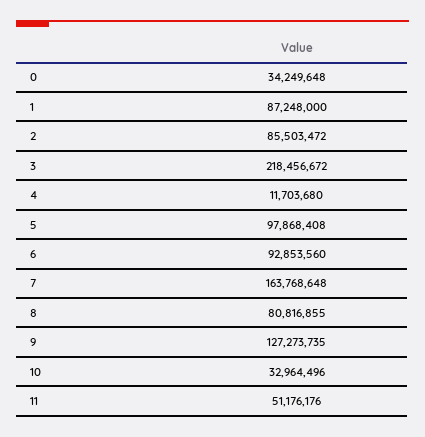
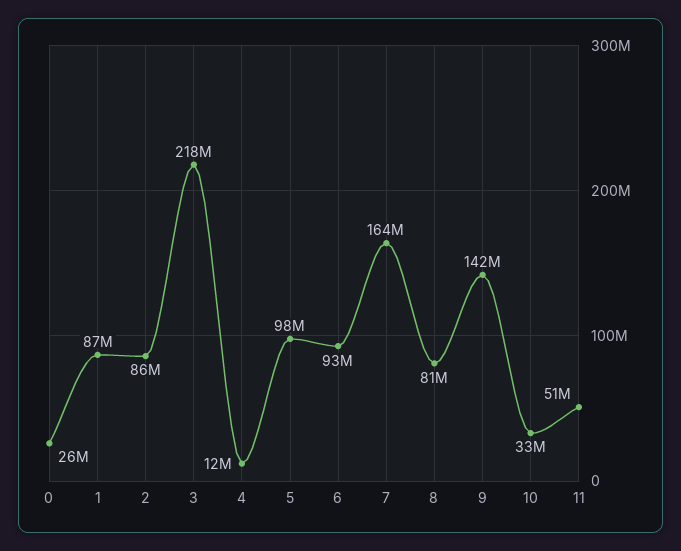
0: 34249648 -> 26000000
9: 127273735 -> 142000000

